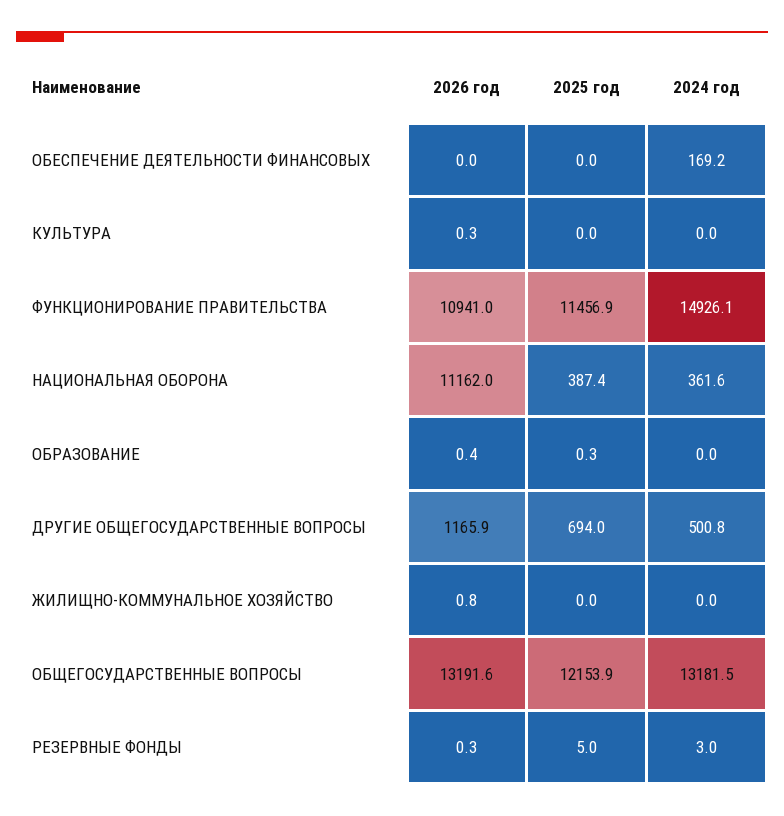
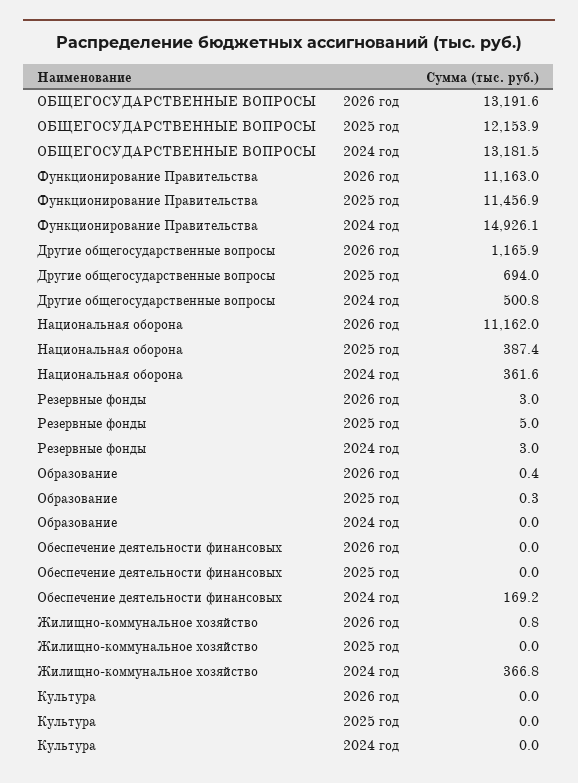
2026 год, КУЛЬТУРА: 0.3 -> 0
2026 год, ФУНКЦИОНИРОВАНИЕ ПРАВИТЕЛЬСТВА: 10941 -> 11163
2024 год, ЖИЛИЩНО-КОММУНАЛЬНОЕ ХОЗЯЙСТВО: 0 -> 366.8
2026 год, РЕЗЕРВНЫЕ ФОНДЫ: 0.3 -> 3

